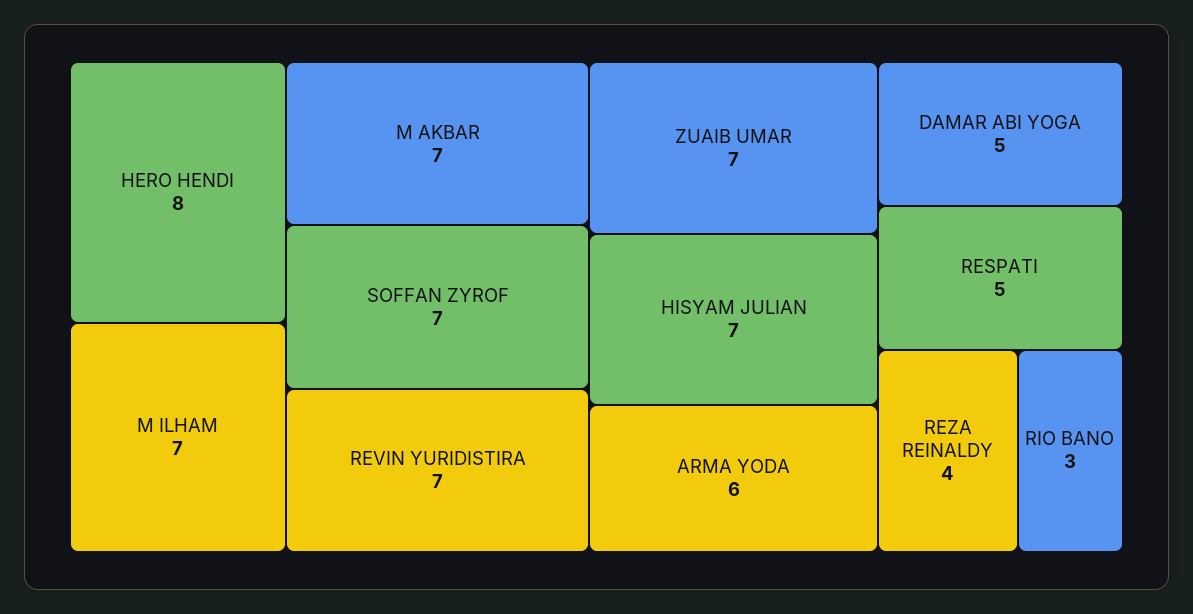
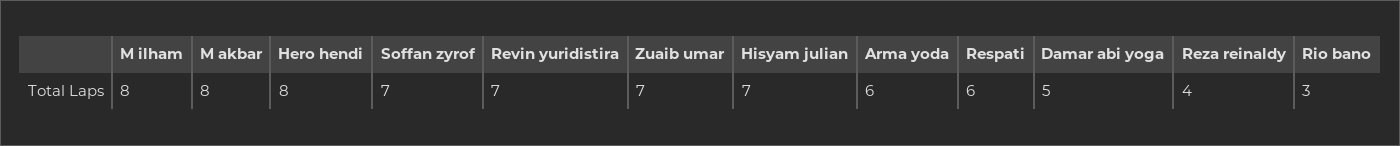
M ILHAM: 7 -> 8
M AKBAR: 7 -> 8
RESPATI: 5 -> 6

